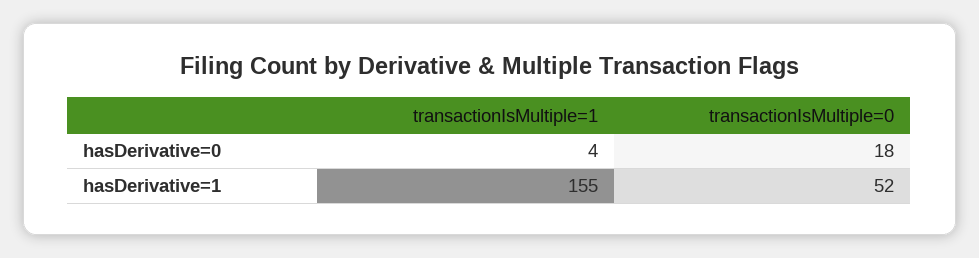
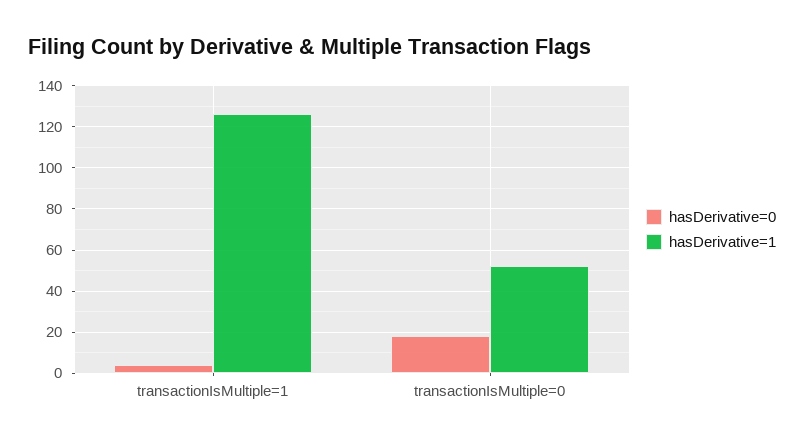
hasDerivative=1, transactionIsMultiple=1: 155 -> 125

